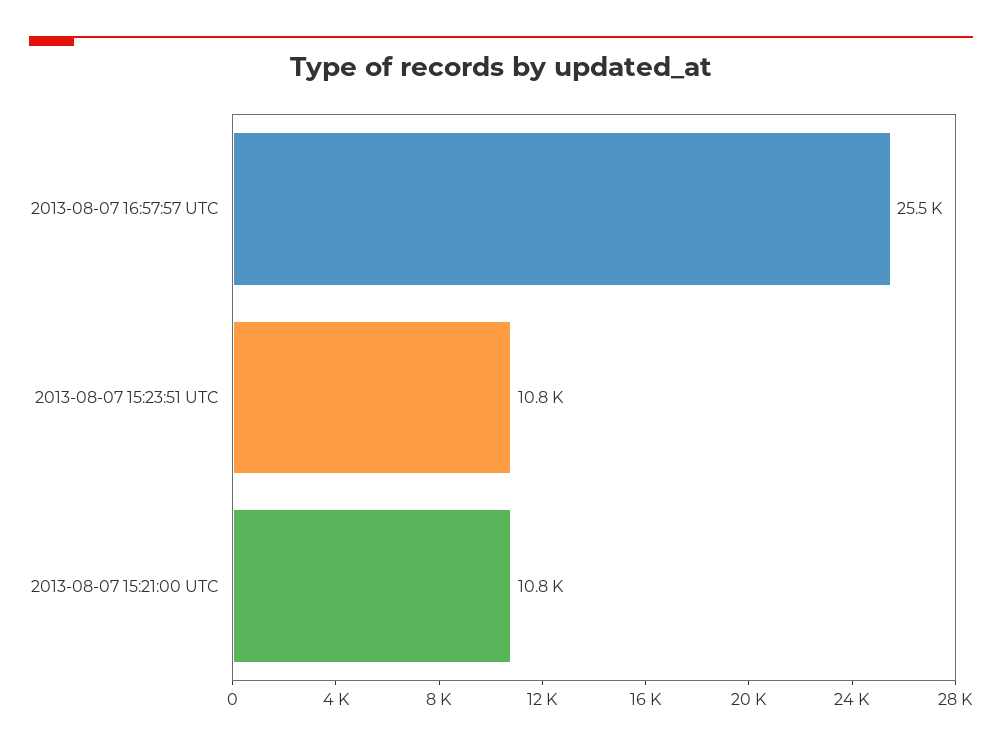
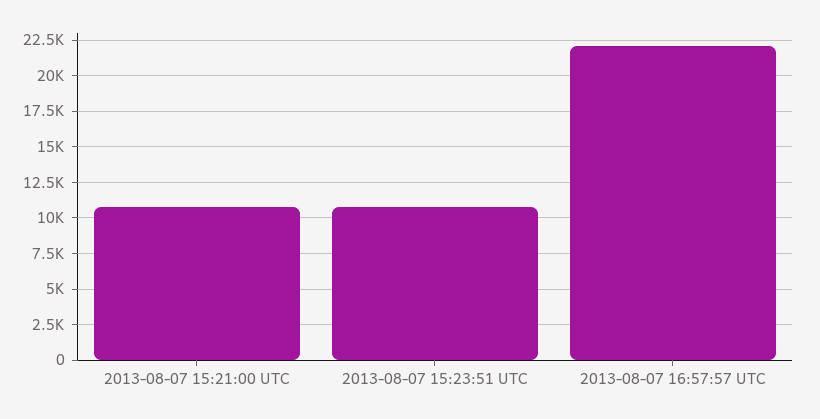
2013-08-07 16:57:57 UTC: 25500 -> 22000

